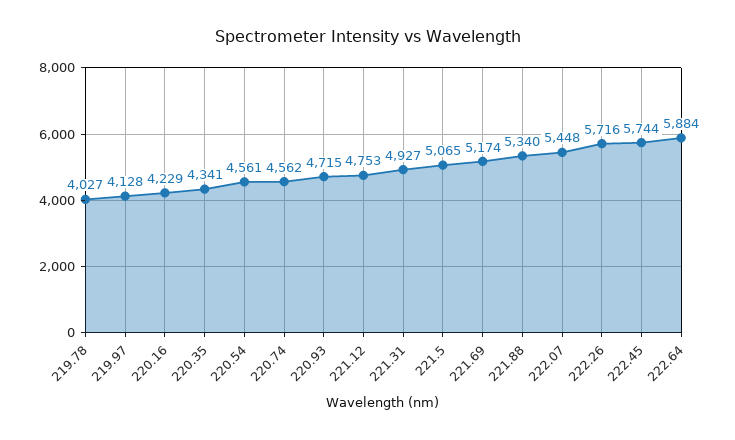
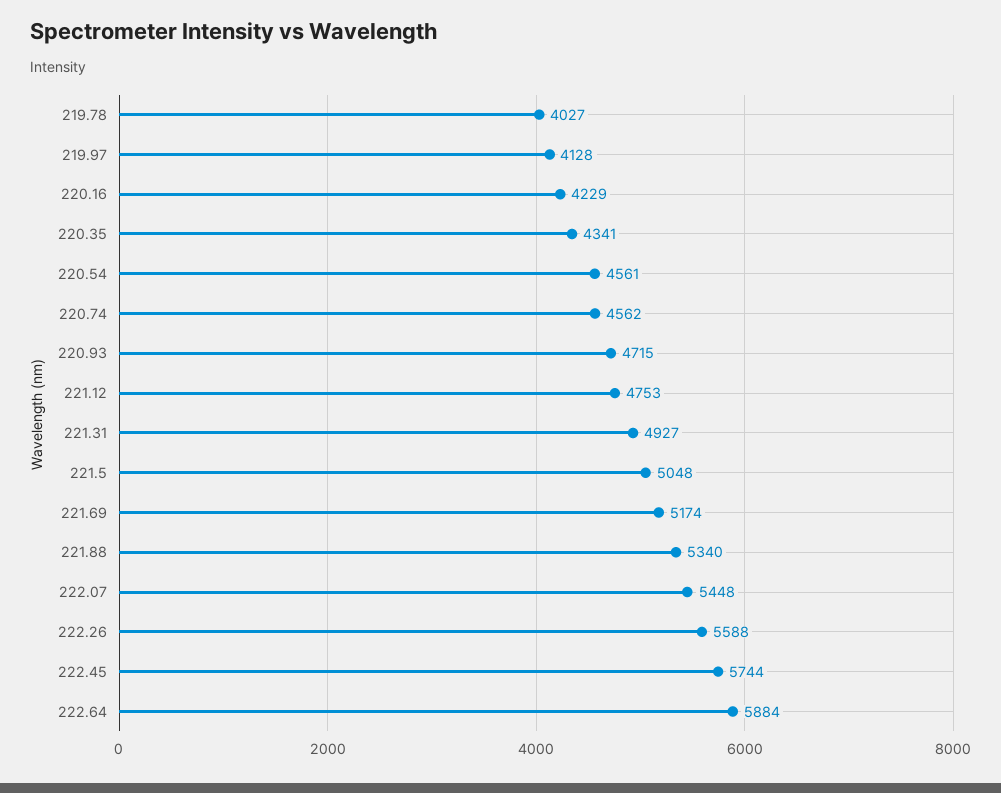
221.5: 5065 -> 5048
222.26: 5716 -> 5588

